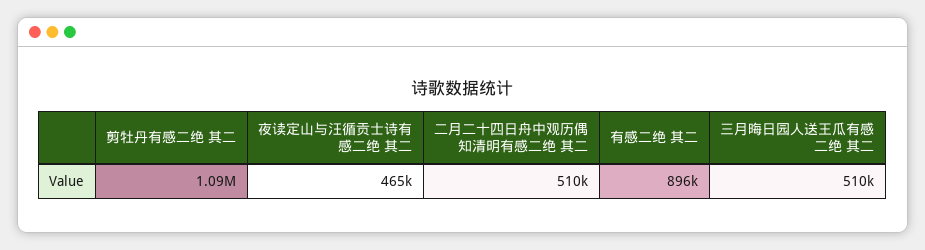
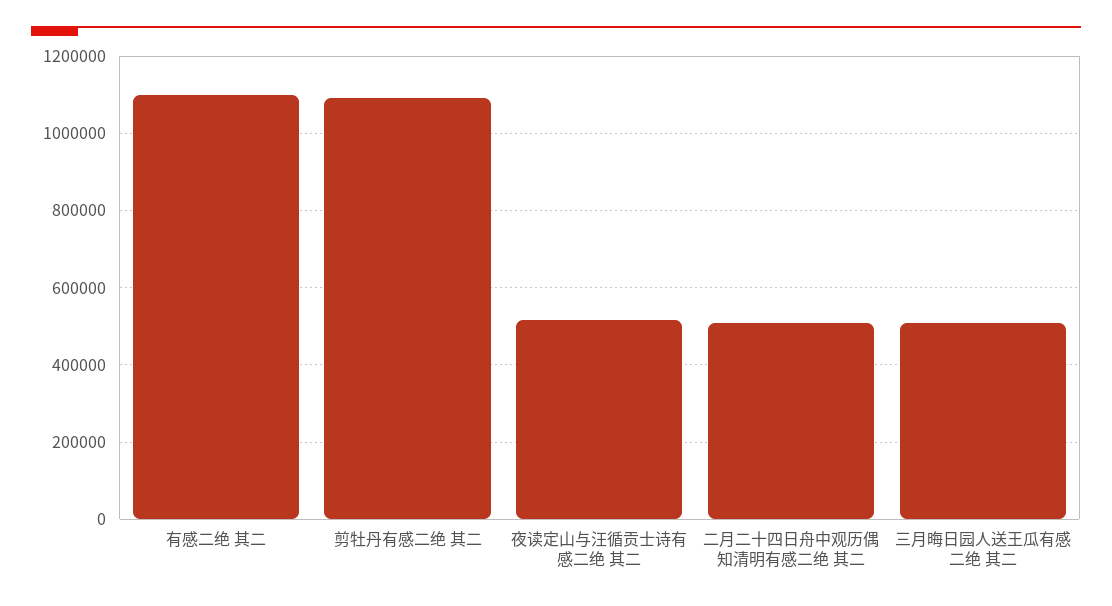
夜读定山与汪循贡士诗有感二绝 其二: 465000 -> 520000
有感二绝 其二: 896000 -> 1100000

